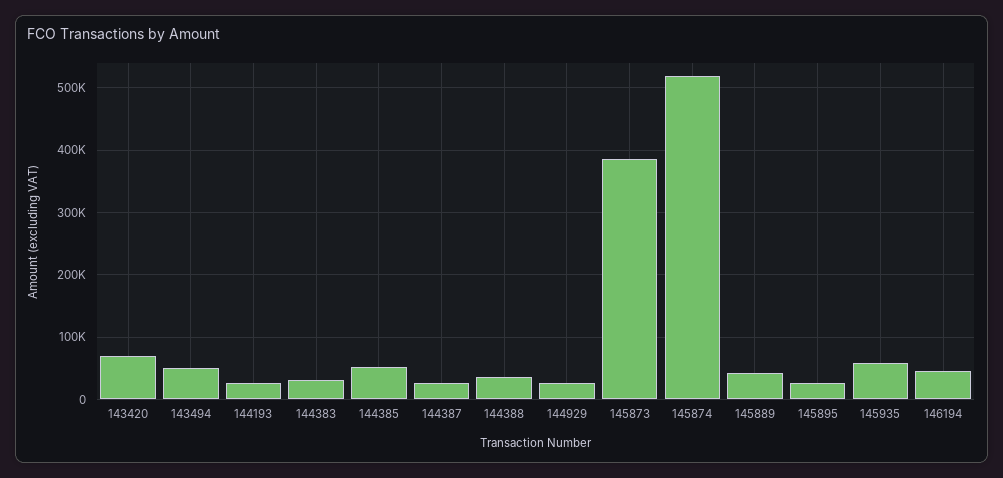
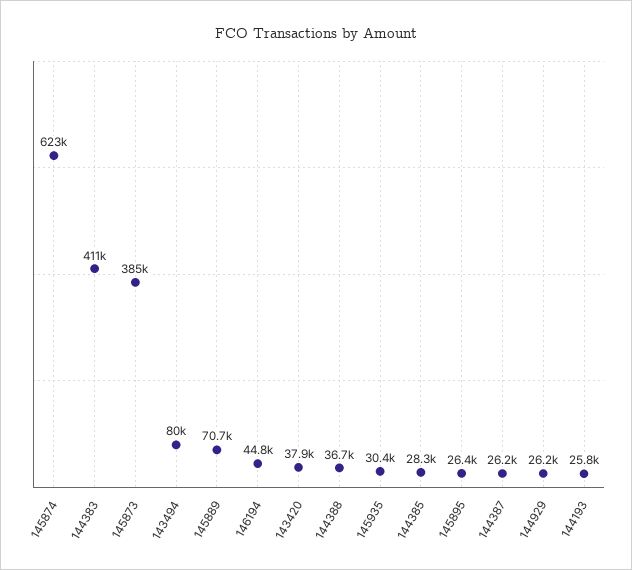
143420: 70000 -> 37900
143494: 50000 -> 80000
144383: 30000 -> 411000
144385: 50000 -> 28300
145874: 520000 -> 623000
145889: 40000 -> 70700
145935: 60000 -> 30400

